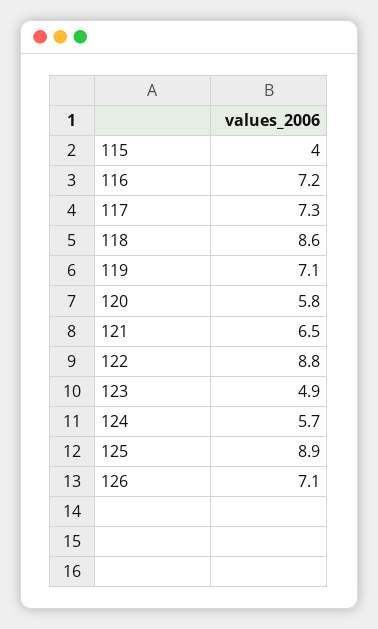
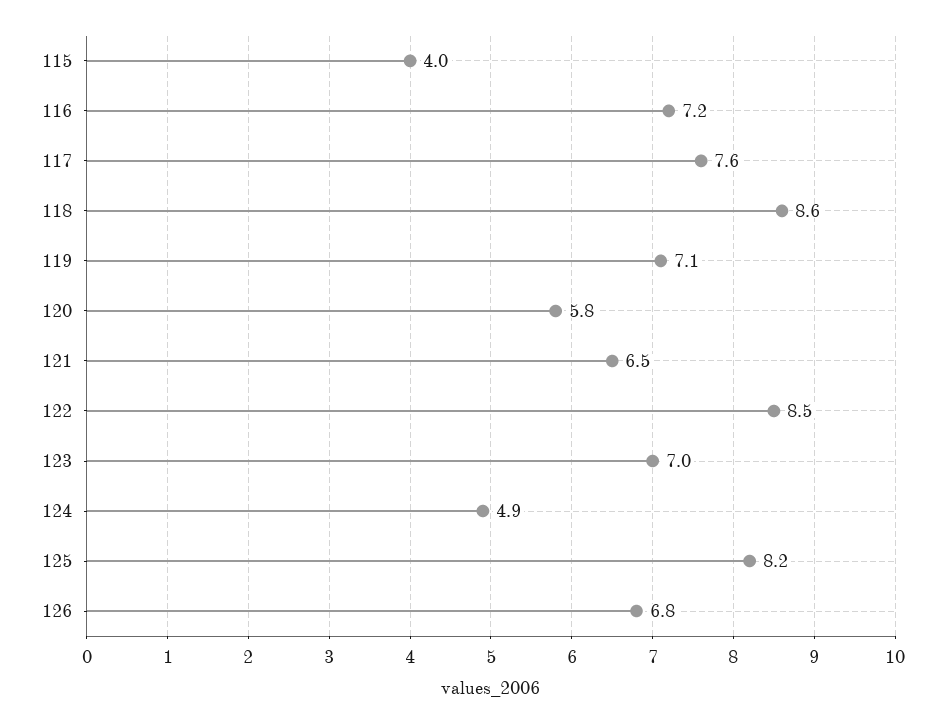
117: 7.3 -> 7.6
122: 8.8 -> 8.5
123: 4.9 -> 7
124: 5.7 -> 4.9
125: 8.9 -> 8.2
126: 7.1 -> 6.8

